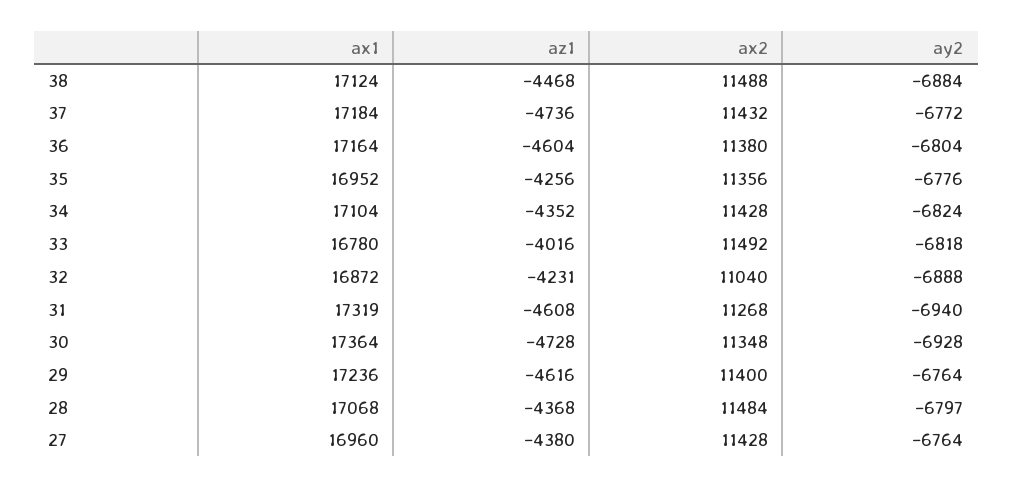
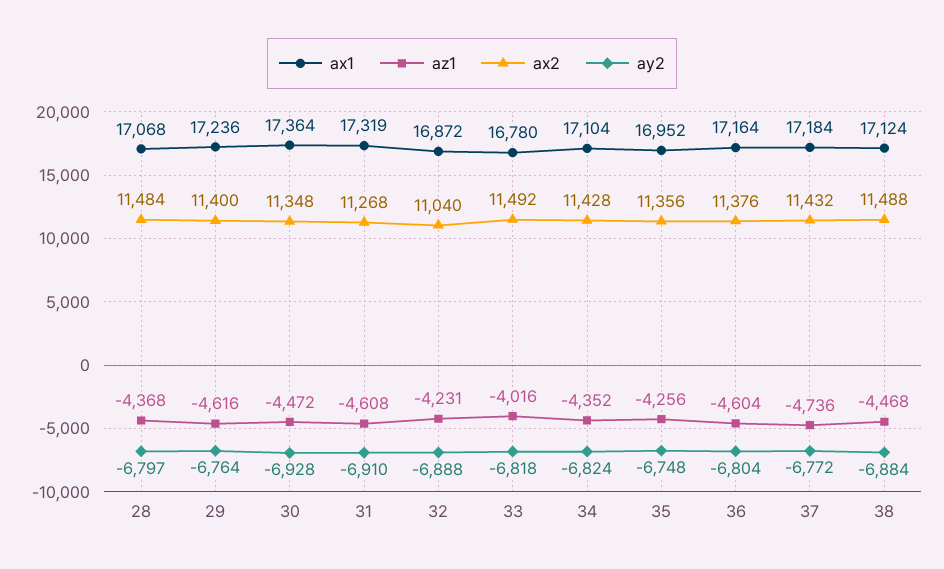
ax2, 36: 11380 -> 11376
ay2, 35: -6776 -> -6748
ay2, 31: -6940 -> -6910
az1, 30: -4728 -> -4472
ax1, 27: 16960 -> none
az1, 27: -4380 -> none
ax2, 27: 11428 -> none
ay2, 27: -6764 -> none

